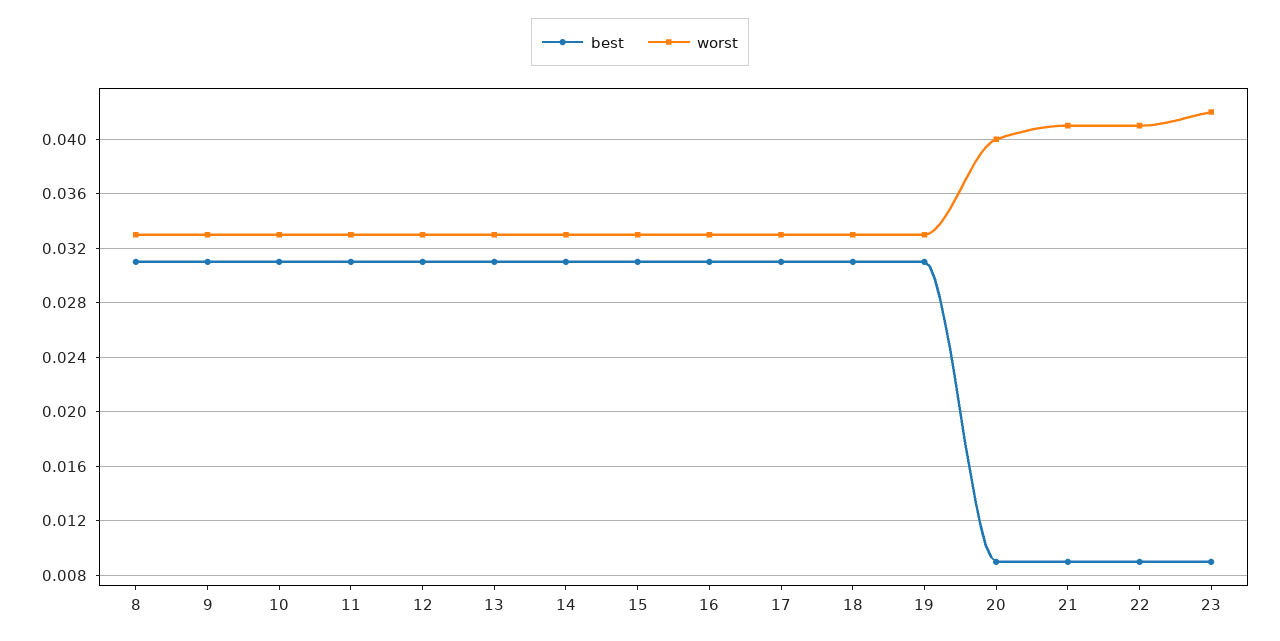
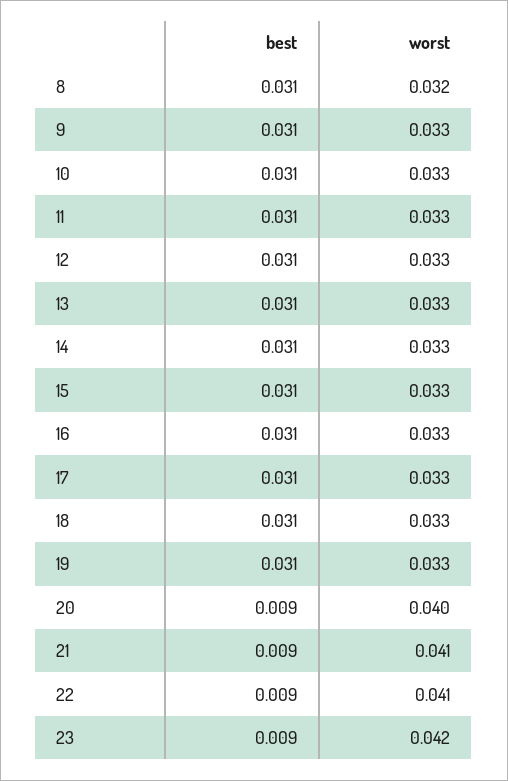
worst, 8: 0.033 -> 0.032

